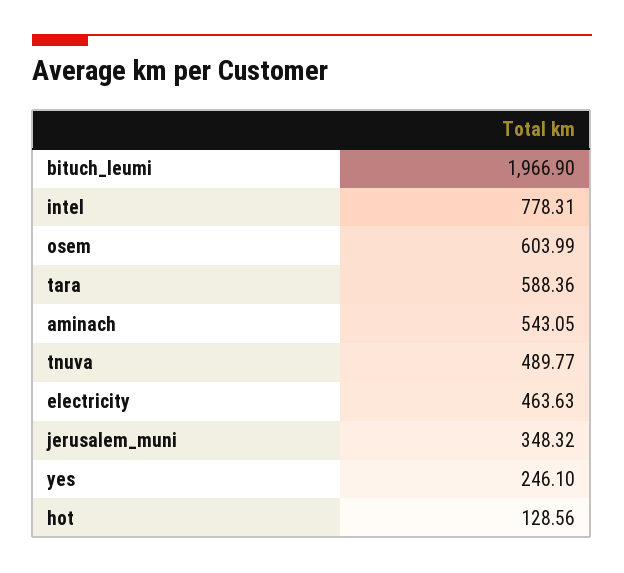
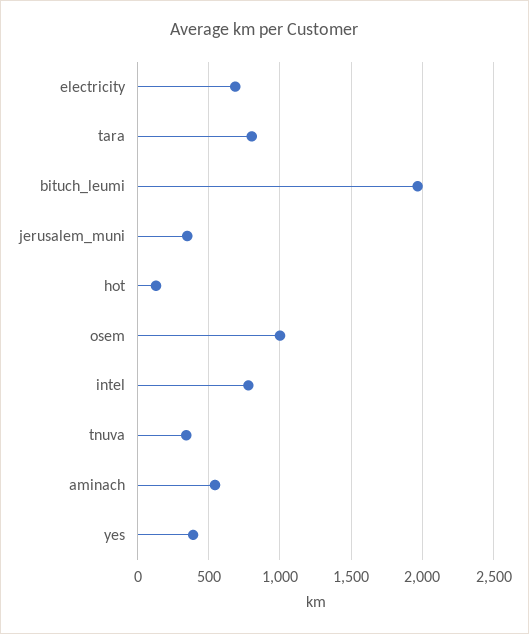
osem: 603.99 -> 1000
tara: 588.36 -> 800
tnuva: 489.77 -> 350
electricity: 463.63 -> 700
yes: 246.1 -> 400

